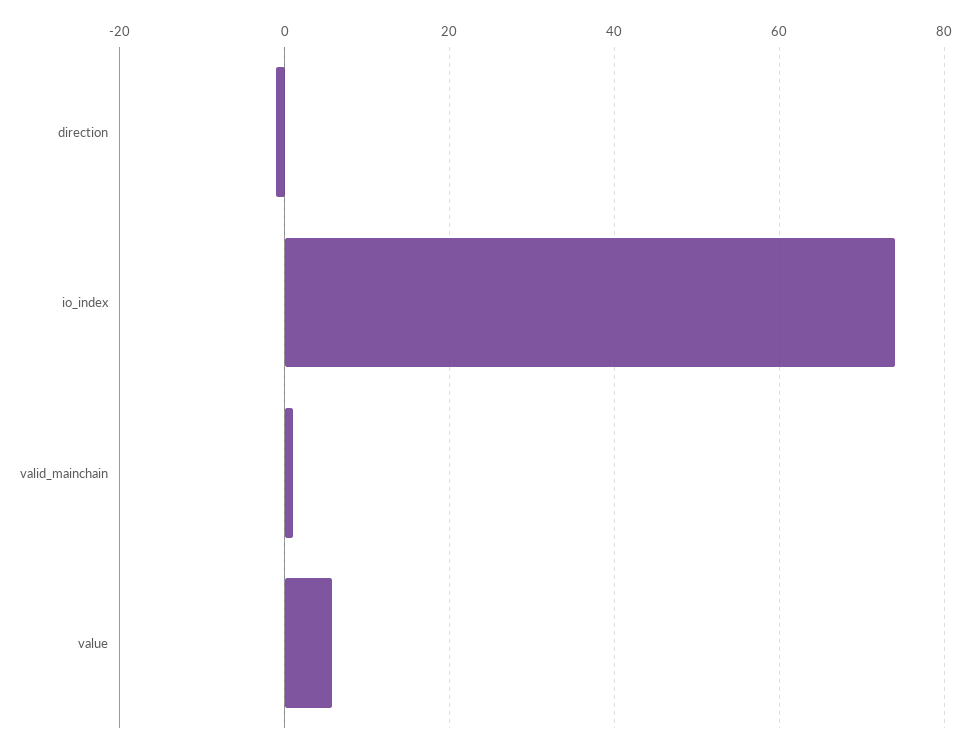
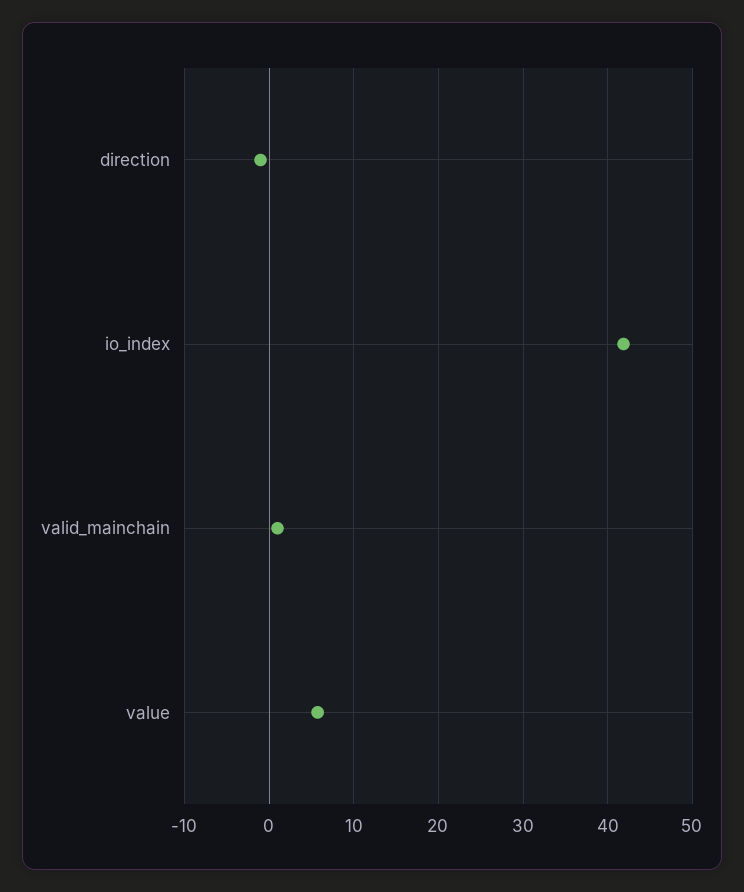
io_index: 74 -> 42

